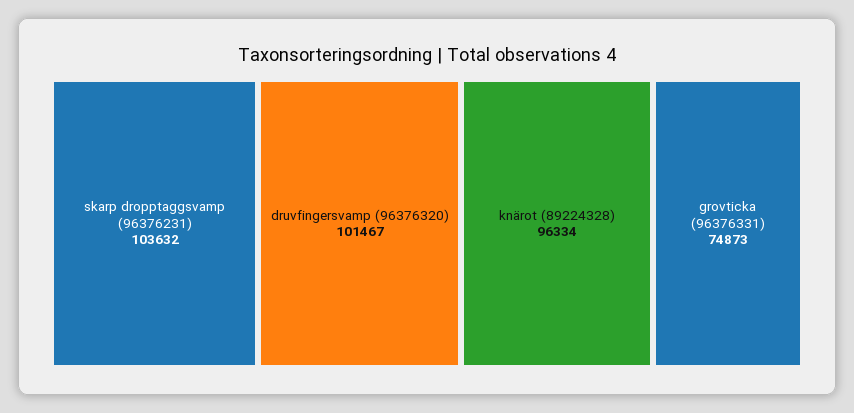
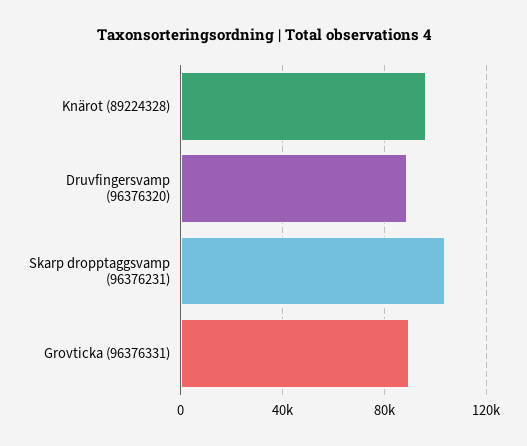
druvfingersvamp (96376320): 101467 -> 90000
grovticka (96376331): 74873 -> 90000

